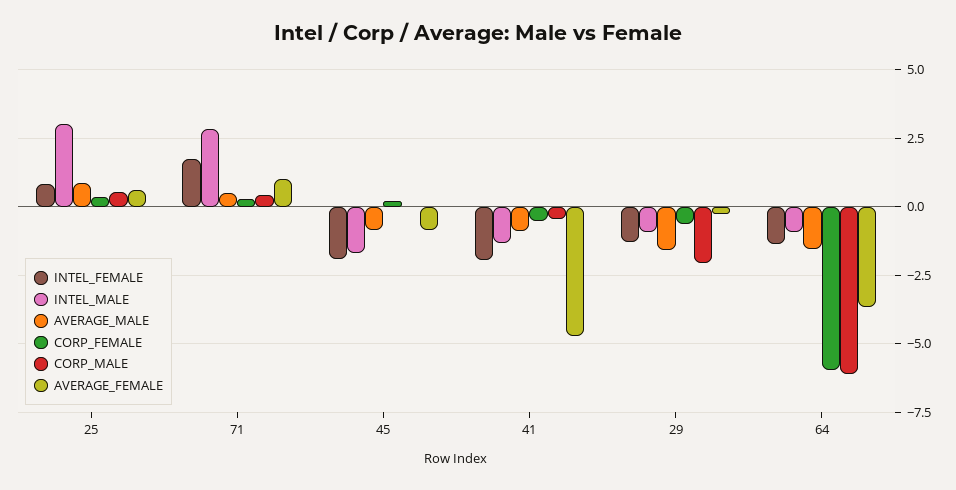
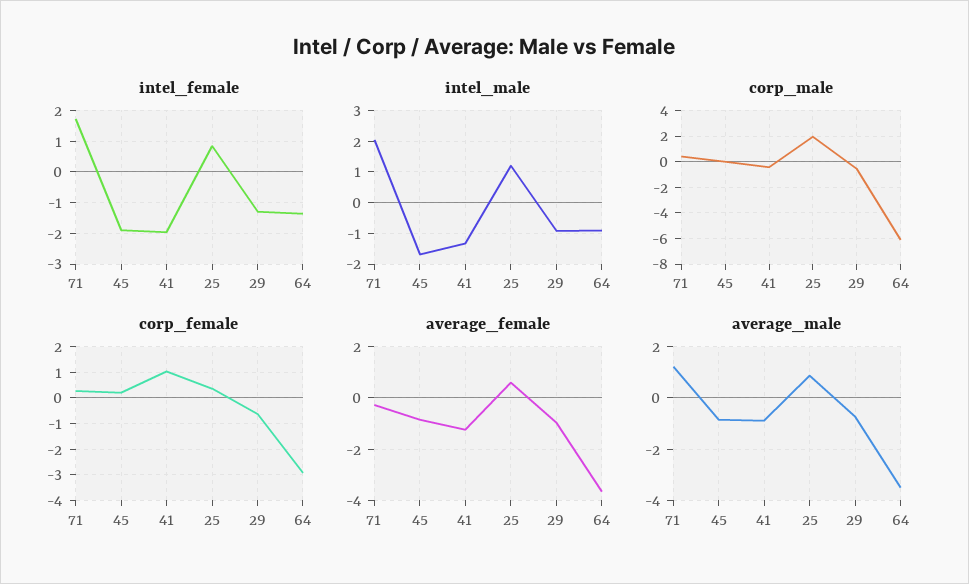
INTEL_MALE, 25: 3 -> 1.2
CORP_MALE, 25: 0.5 -> 2
INTEL_MALE, 71: 2.75 -> 2
AVERAGE_MALE, 71: 0.5 -> 1.25
AVERAGE_FEMALE, 71: 1 -> -0.25
CORP_FEMALE, 41: -0.5 -> 1
AVERAGE_FEMALE, 41: -4.75 -> -1.25
AVERAGE_MALE, 29: -1.5 -> -0.75
CORP_MALE, 29: -2 -> -0.5
AVERAGE_FEMALE, 29: -0.25 -> -1
AVERAGE_MALE, 64: -1.5 -> -3.5
CORP_FEMALE, 64: -6 -> -3

